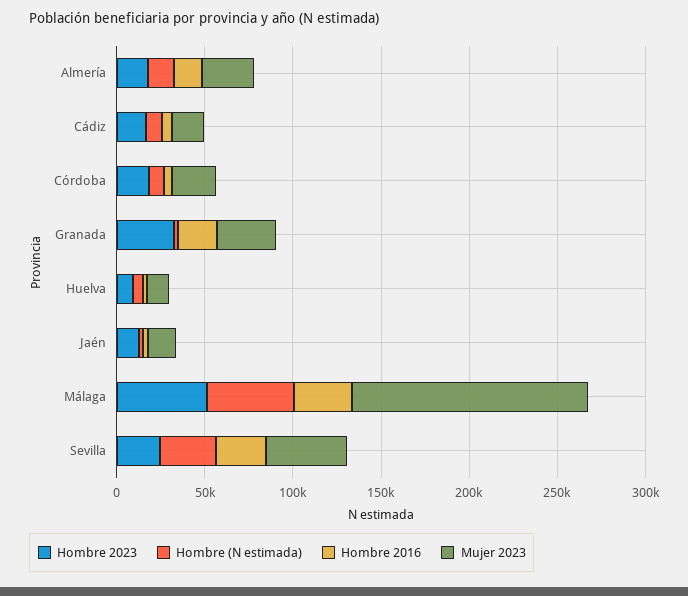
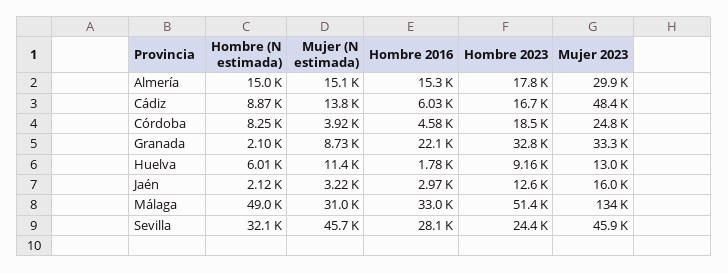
Mujer 2023, Cádiz: 20000 -> 48400
Mujer (N estimada), Almería: none -> 15100
Mujer (N estimada), Cádiz: none -> 13800
Mujer (N estimada), Córdoba: none -> 3920
Mujer (N estimada), Granada: none -> 8730
Mujer (N estimada), Huelva: none -> 11400
Mujer (N estimada), Jaén: none -> 3220
Mujer (N estimada), Málaga: none -> 31000
Mujer (N estimada), Sevilla: none -> 45700

